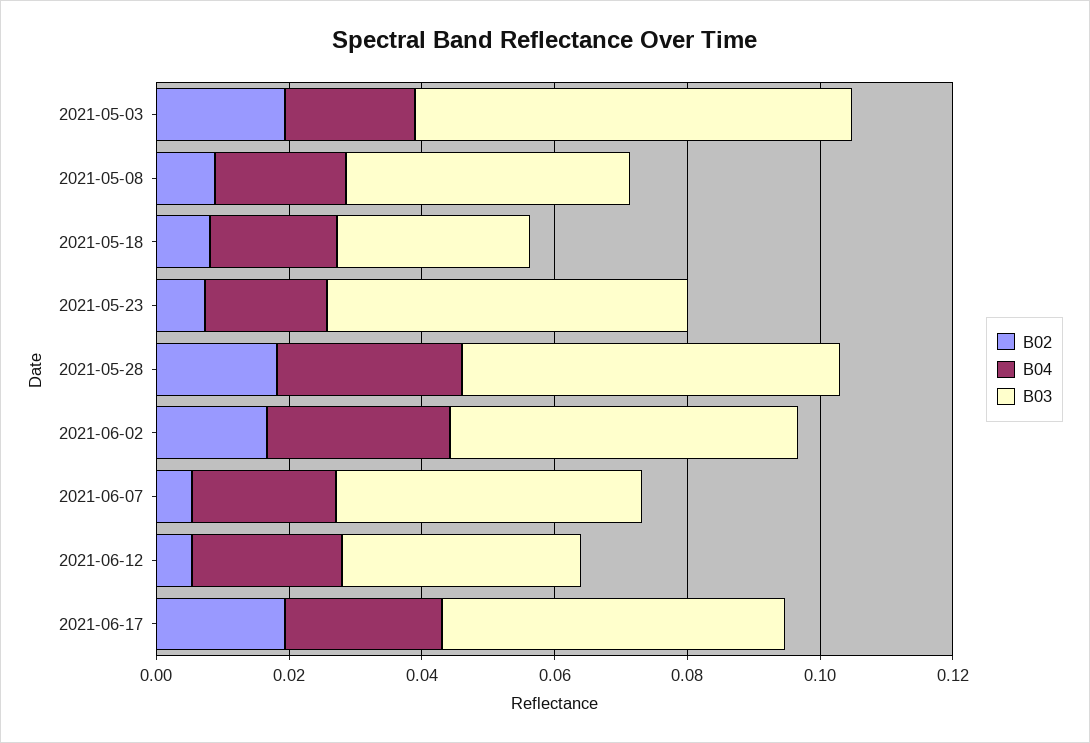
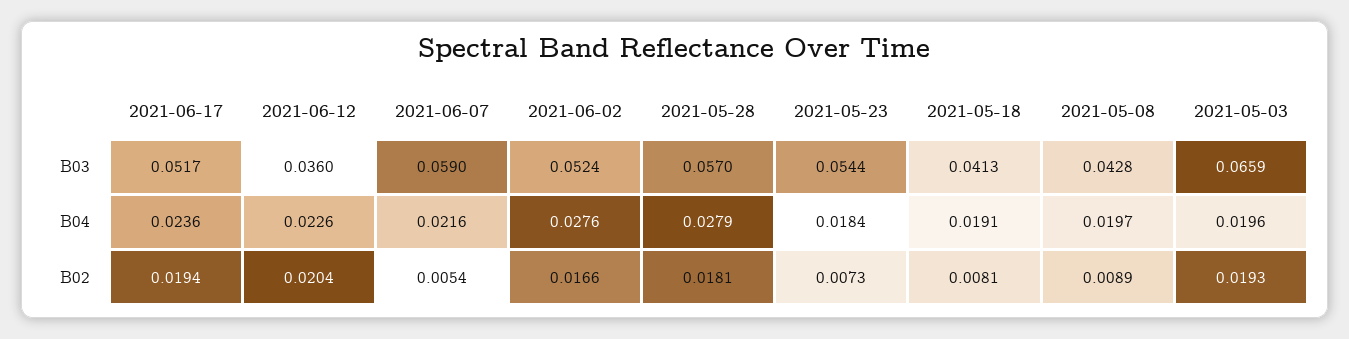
B03, 2021-05-18: 0.03 -> 0.0413
B03, 2021-06-07: 0.045 -> 0.059
B02, 2021-06-12: 0.005 -> 0.0204

